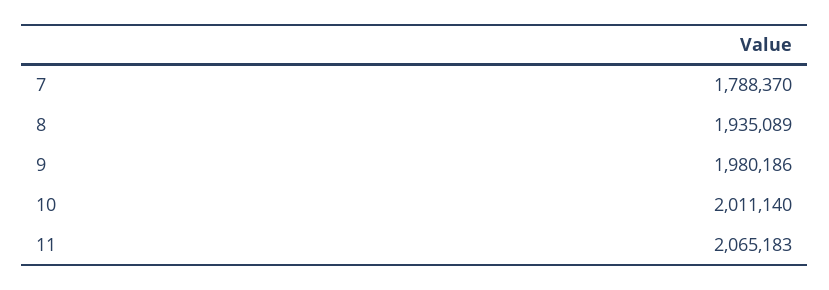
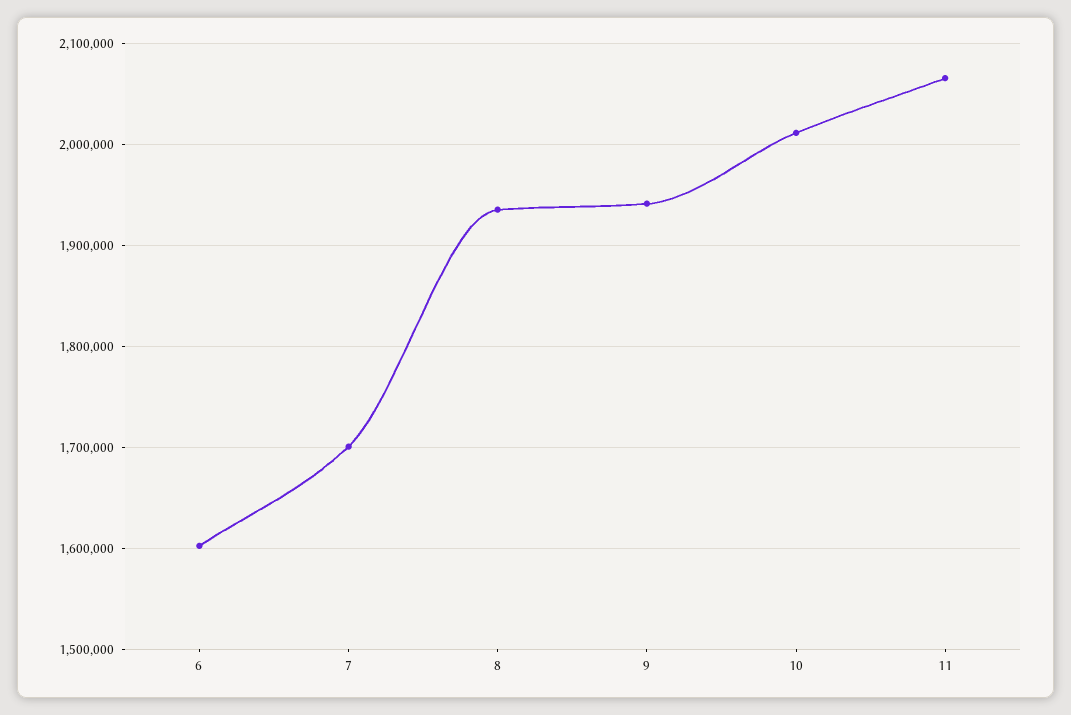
7: 1788370 -> 1700000
9: 1980186 -> 1940000
6: none -> 1600000

